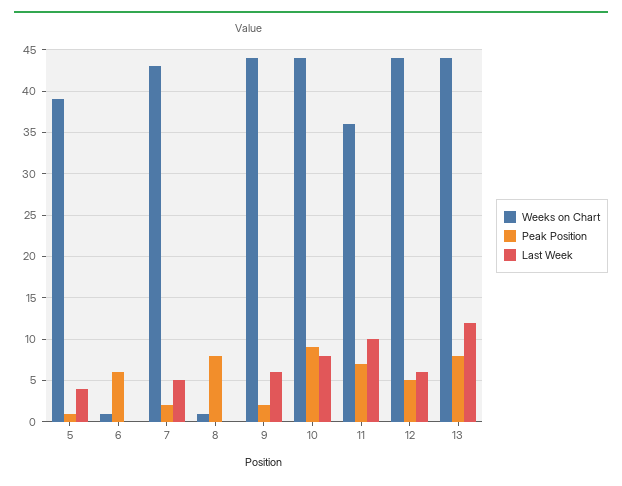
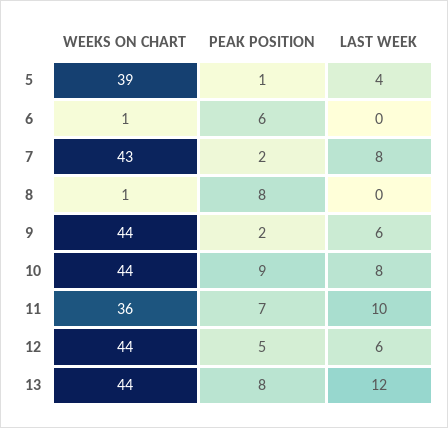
Last Week, 7: 5 -> 8

